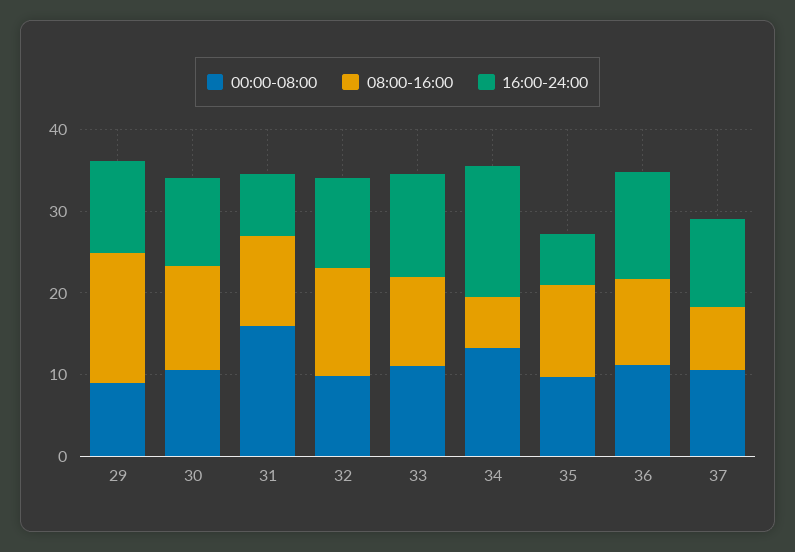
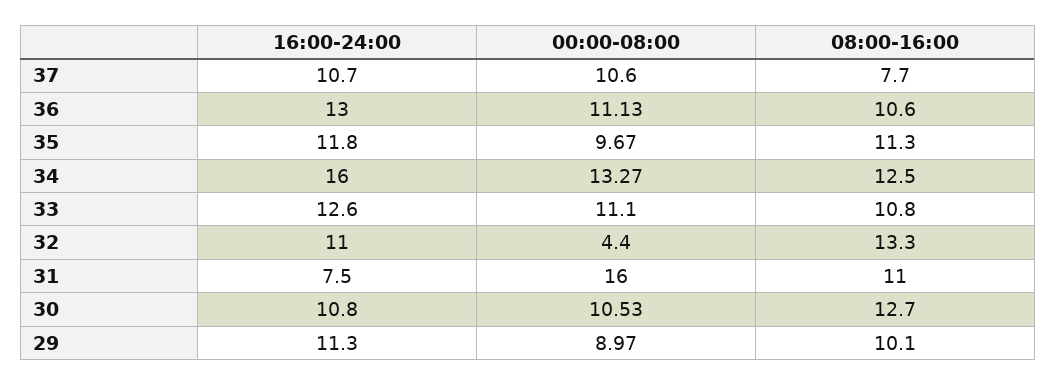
08:00-16:00, 29: 16 -> 10.1
00:00-08:00, 32: 10 -> 4.4
08:00-16:00, 34: 6 -> 12.5
16:00-24:00, 35: 6 -> 11.8

